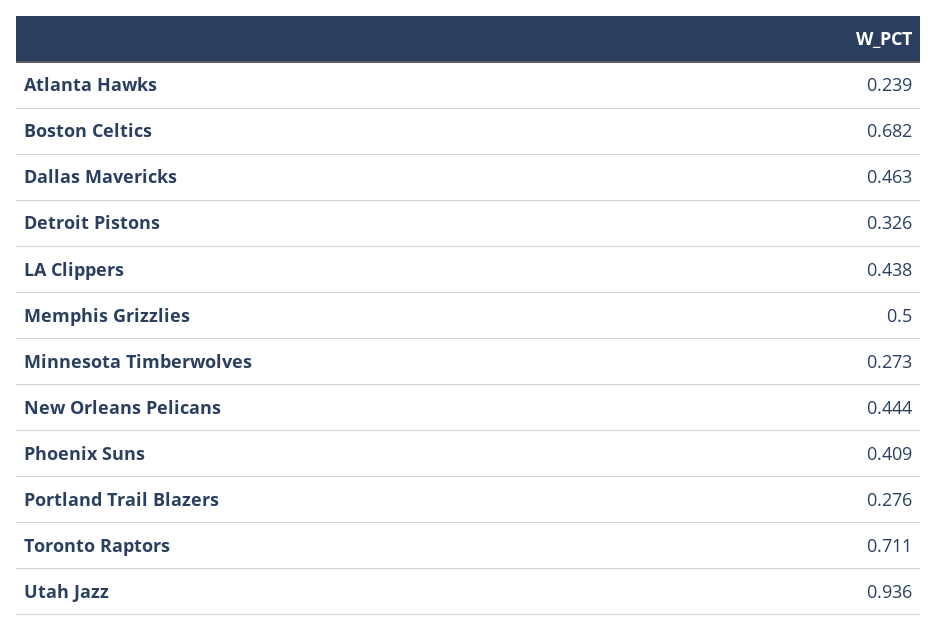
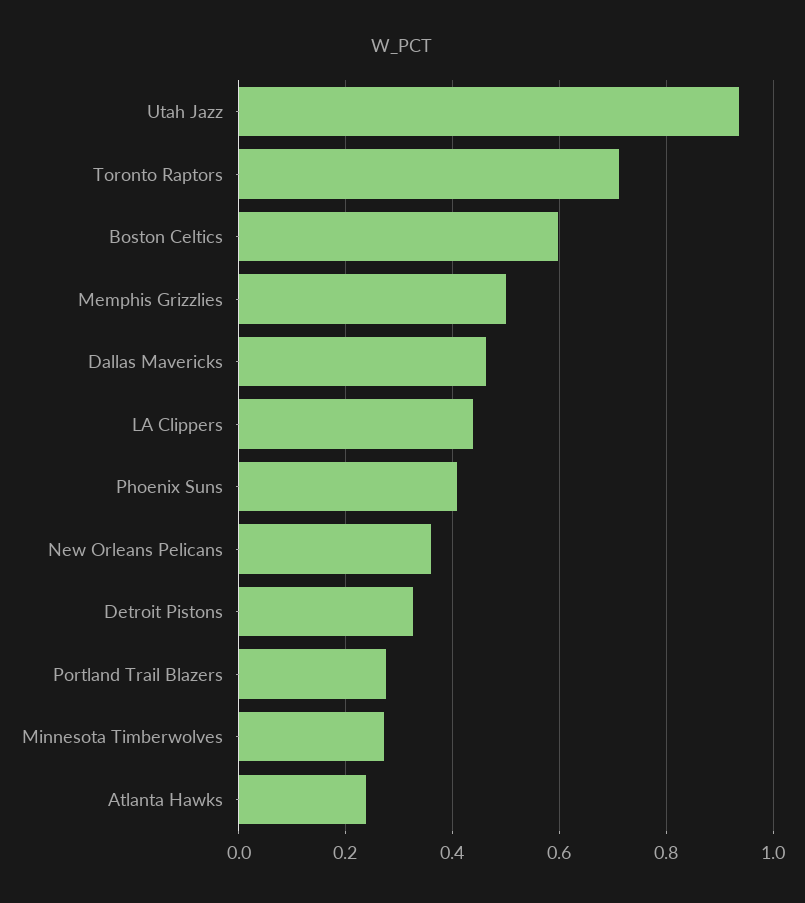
Boston Celtics: 0.682 -> 0.6
New Orleans Pelicans: 0.444 -> 0.36

